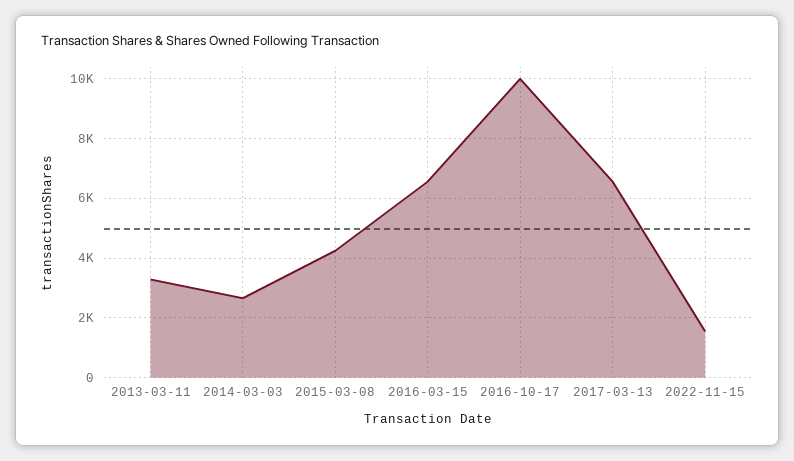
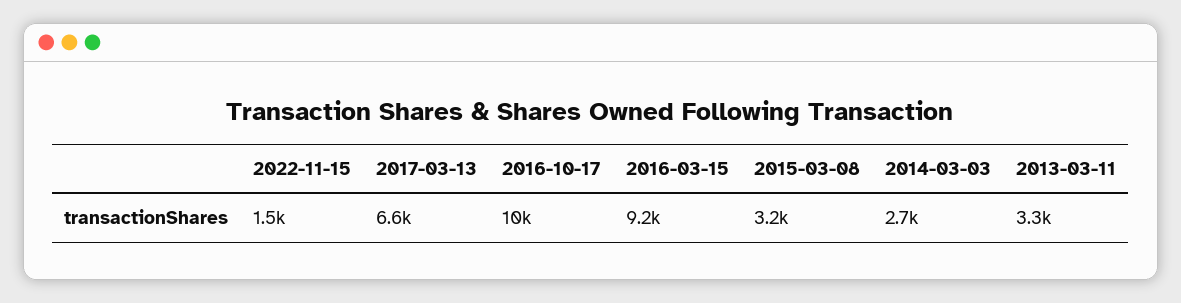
2015-03-08: 4250 -> 3200
2016-03-15: 6500 -> 9200

